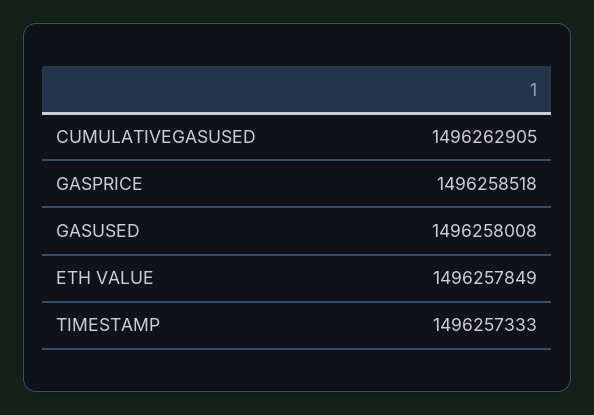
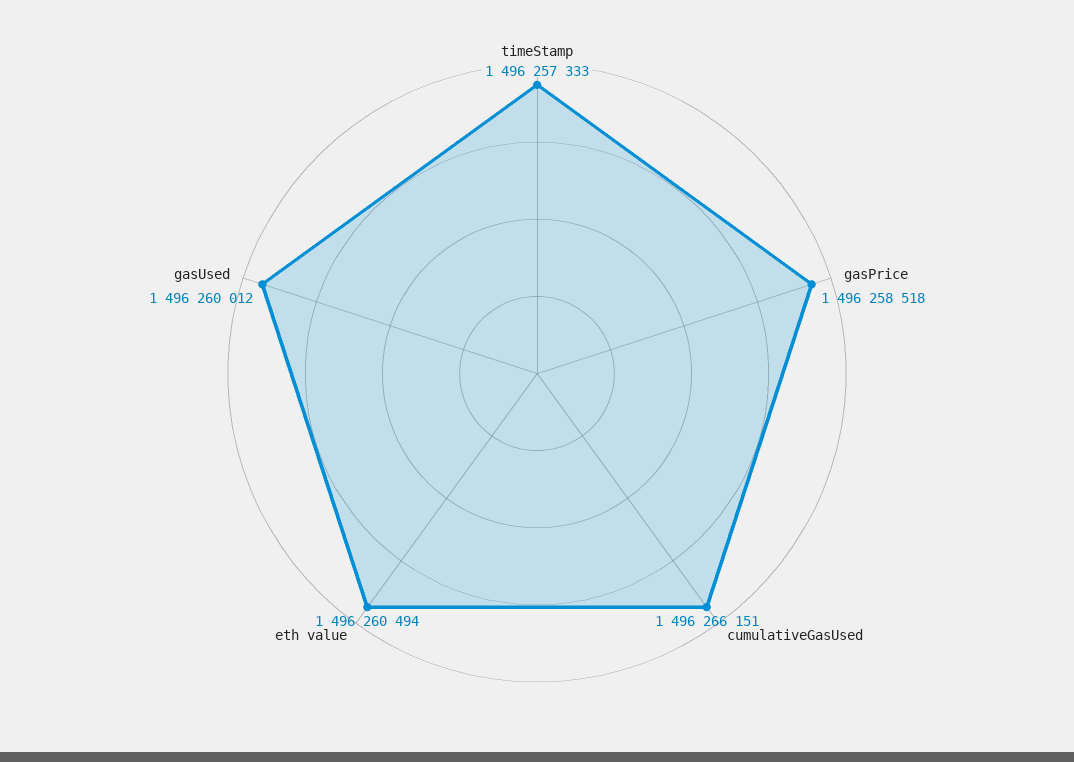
CUMULATIVEGASUSED: 1496262905 -> 1496266151
GASUSED: 1496258008 -> 1496260012
ETH VALUE: 1496257849 -> 1496260494

